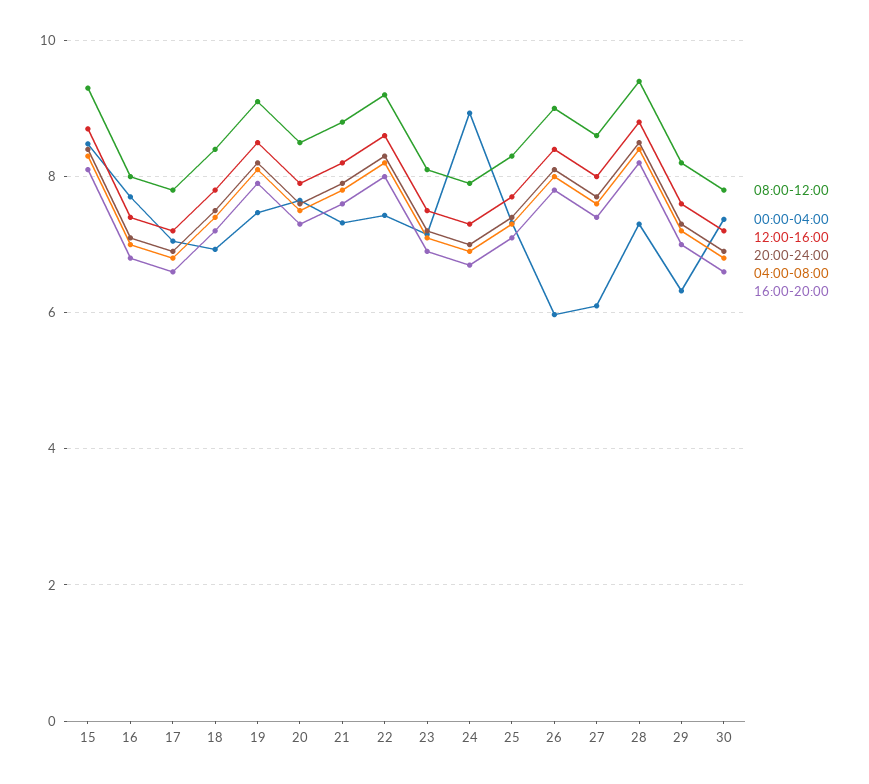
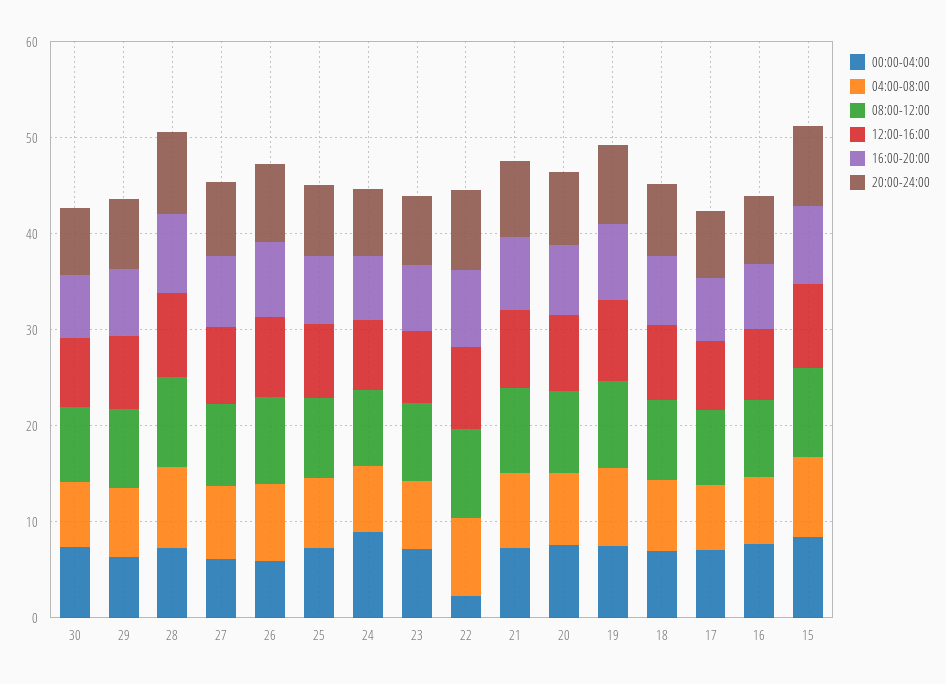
00:00-04:00, 22: 7.4 -> 2

